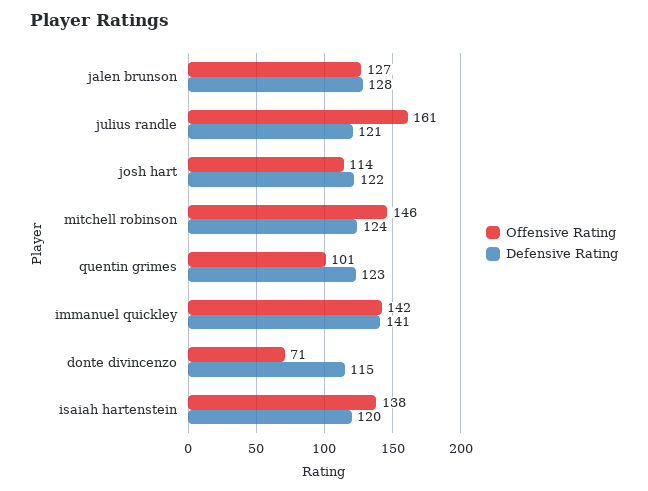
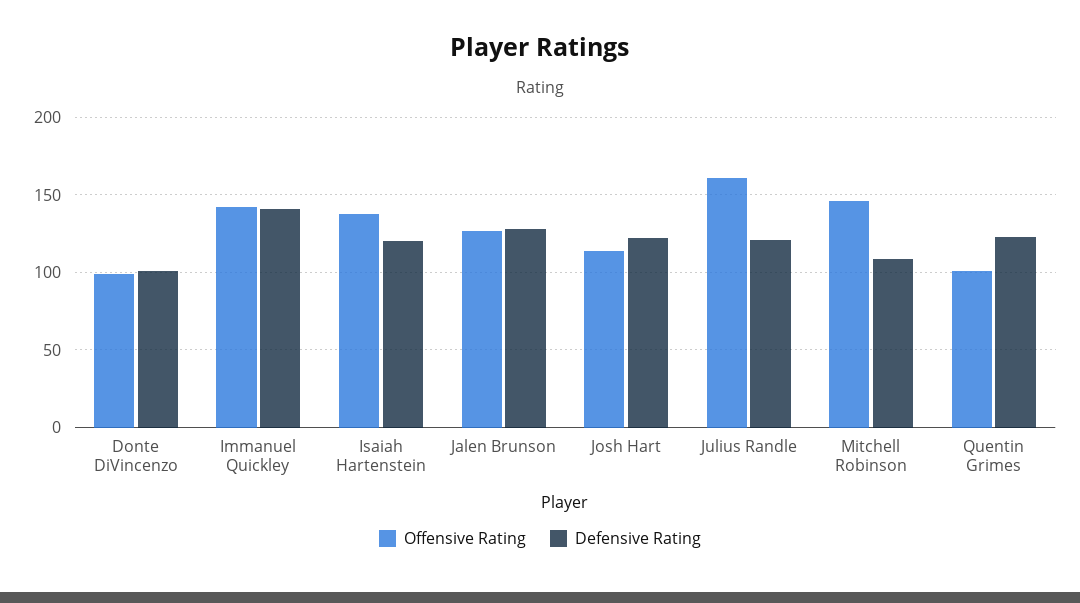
Defensive Rating, mitchell robinson: 124 -> 110
Offensive Rating, donte divincenzo: 71 -> 100
Defensive Rating, donte divincenzo: 115 -> 100

